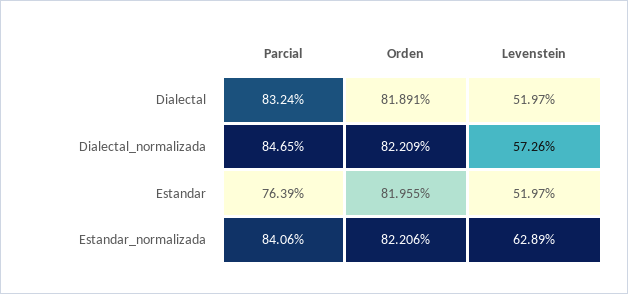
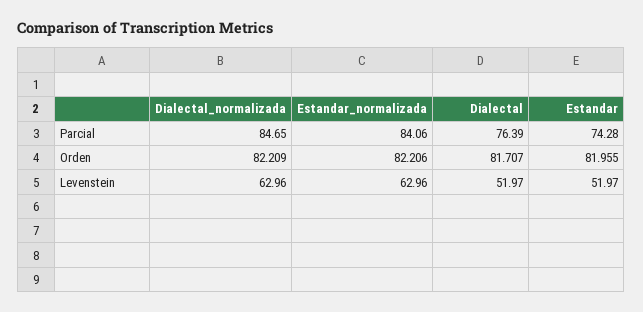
Parcial, Dialectal: 83.24 -> 76.39
Orden, Dialectal: 81.891 -> 81.707
Levenstein, Dialectal_normalizada: 57.26 -> 62.96
Parcial, Estandar: 76.39 -> 74.28
Levenstein, Estandar_normalizada: 62.89 -> 62.96

